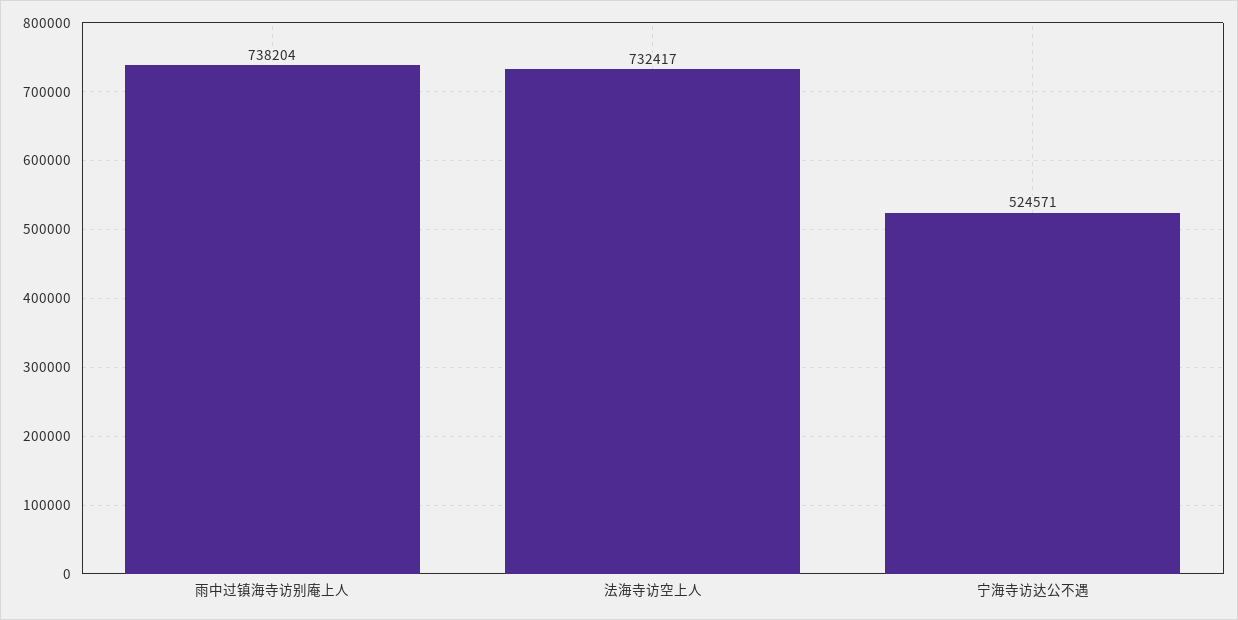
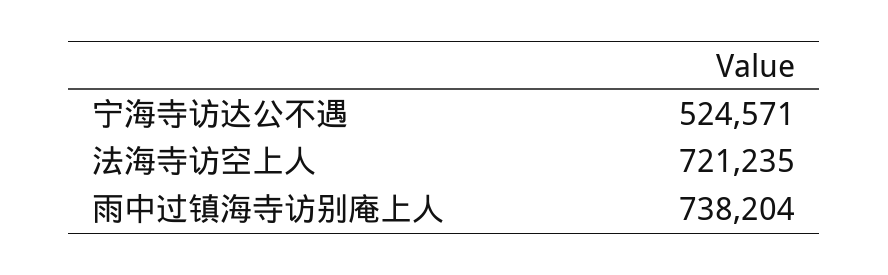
法海寺访空上人: 732417 -> 721235

